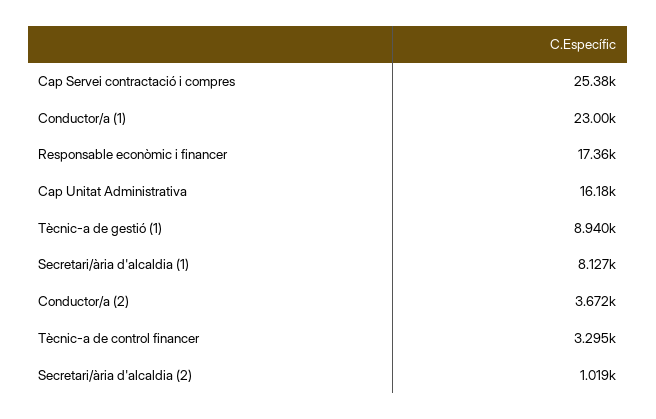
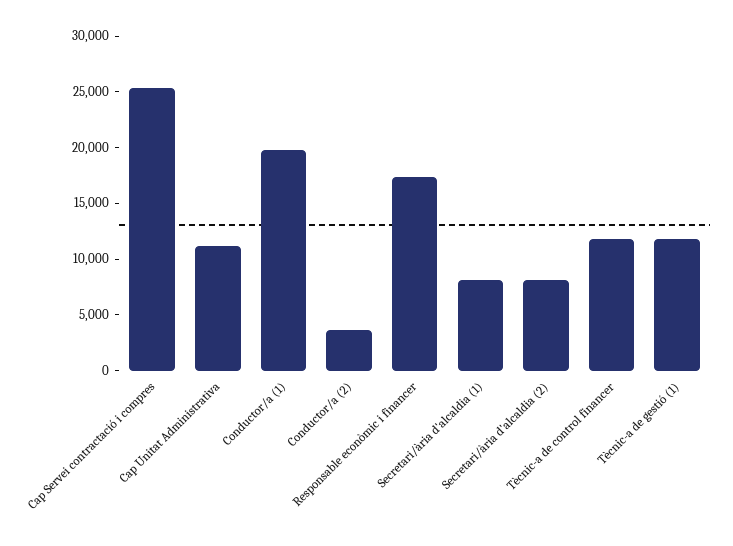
Conductor/a (1): 23000 -> 20000
Cap Unitat Administrativa: 16180 -> 11000
Tècnic-a de gestió (1): 8940 -> 12000
Tècnic-a de control financer: 3295 -> 12000
Secretari/ària d'alcaldia (2): 1019 -> 8000

